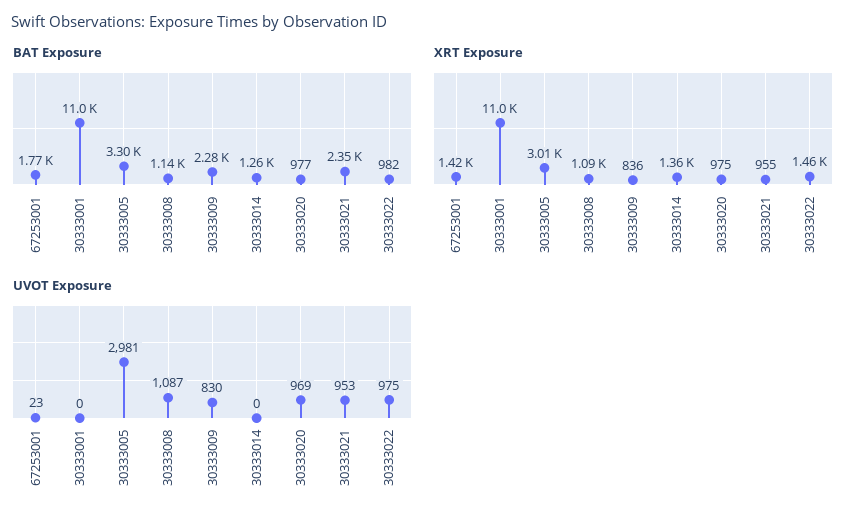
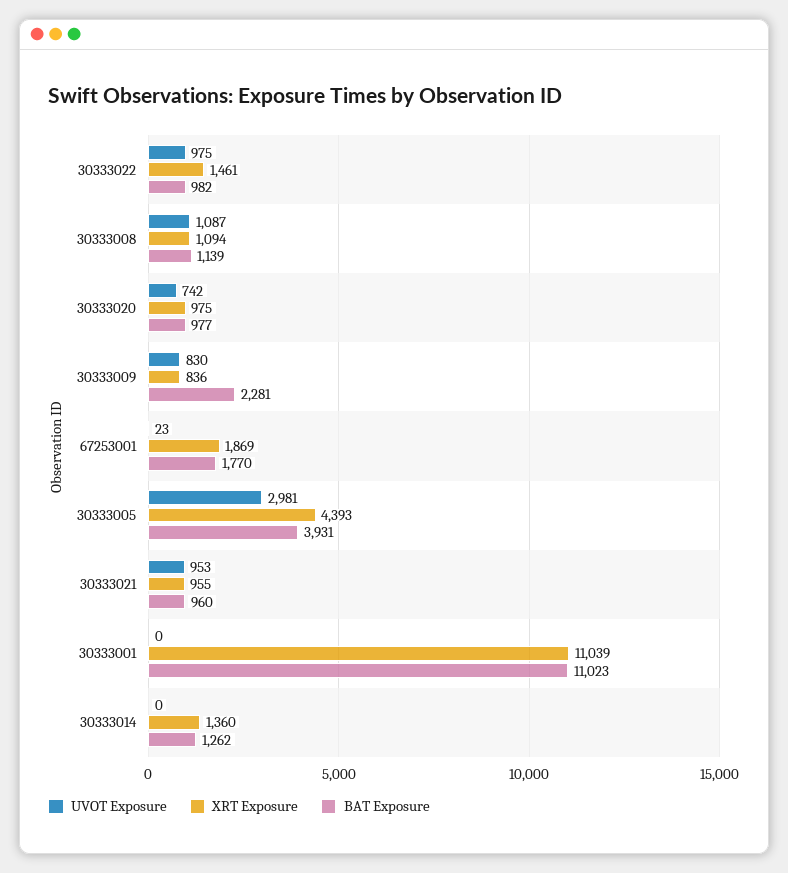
BAT Exposure, 30333005: 3300 -> 3931
BAT Exposure, 30333021: 2350 -> 960
XRT Exposure, 67253001: 1420 -> 1869
XRT Exposure, 30333005: 3010 -> 4393
UVOT Exposure, 30333020: 969 -> 742

